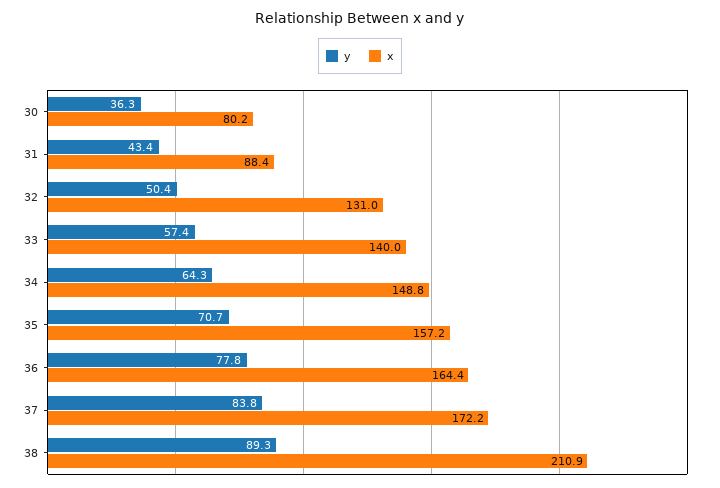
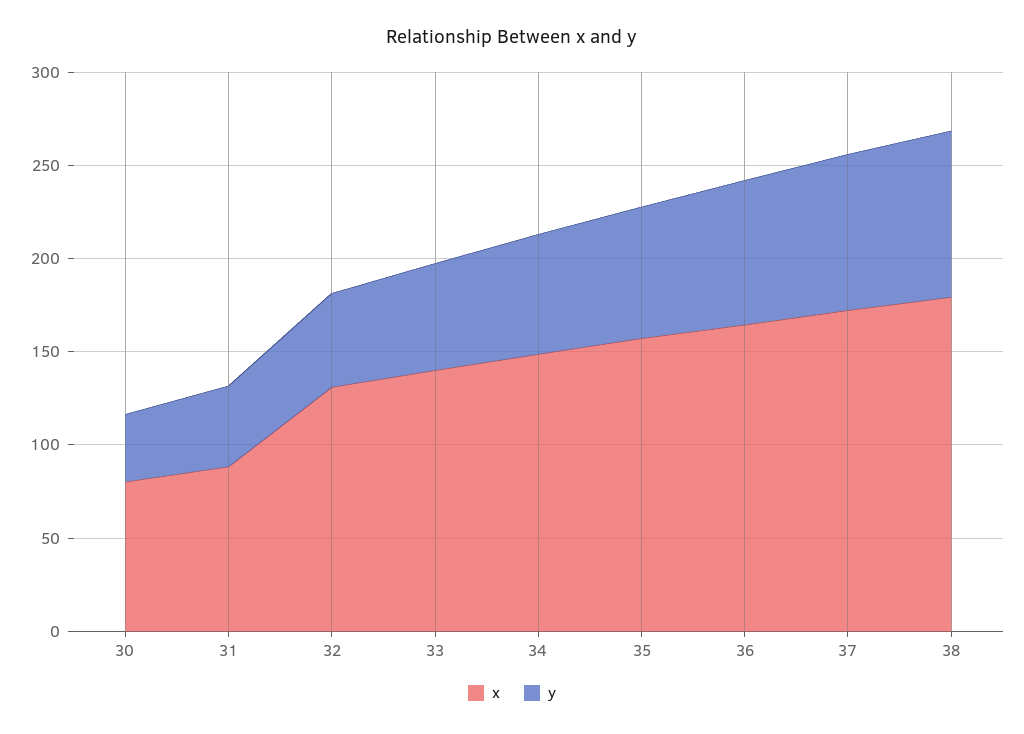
x, 38: 210.9 -> 180

